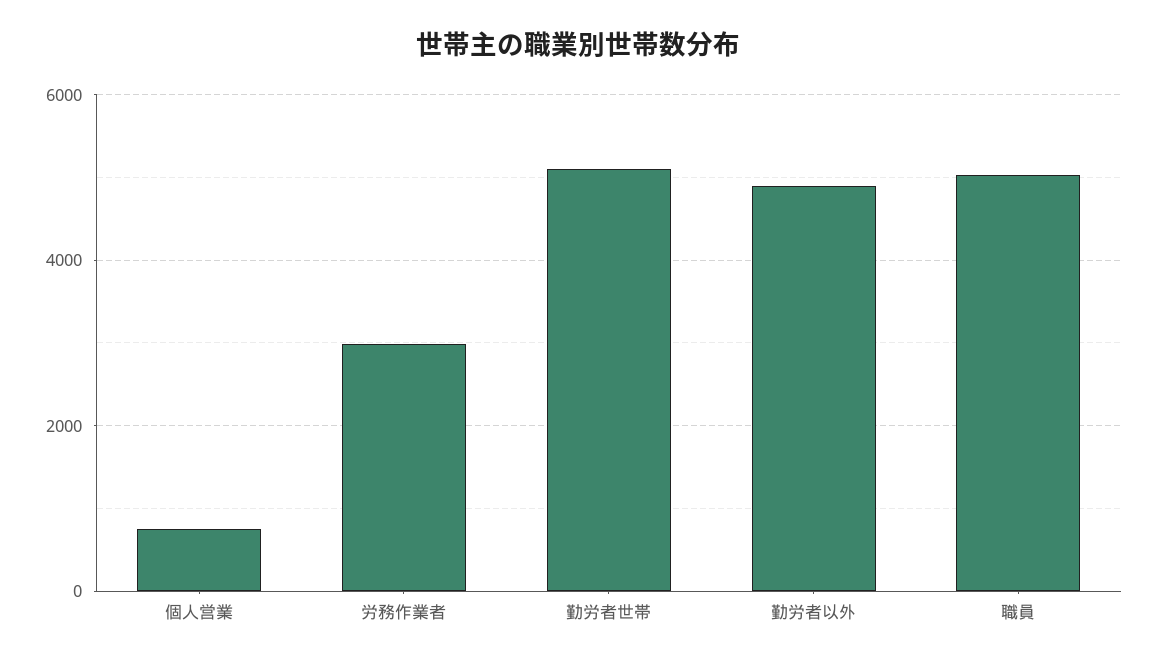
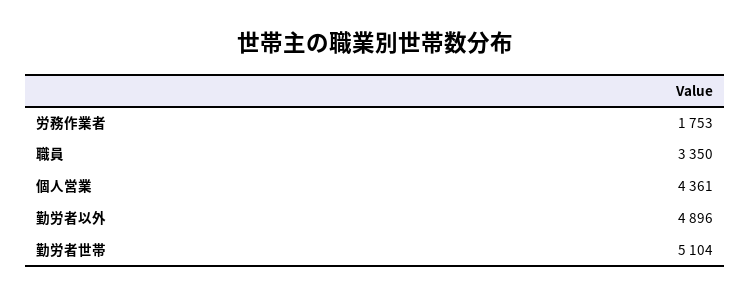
個人営業: 800 -> 4361
労務作業者: 3000 -> 1753
職員: 5000 -> 3350

